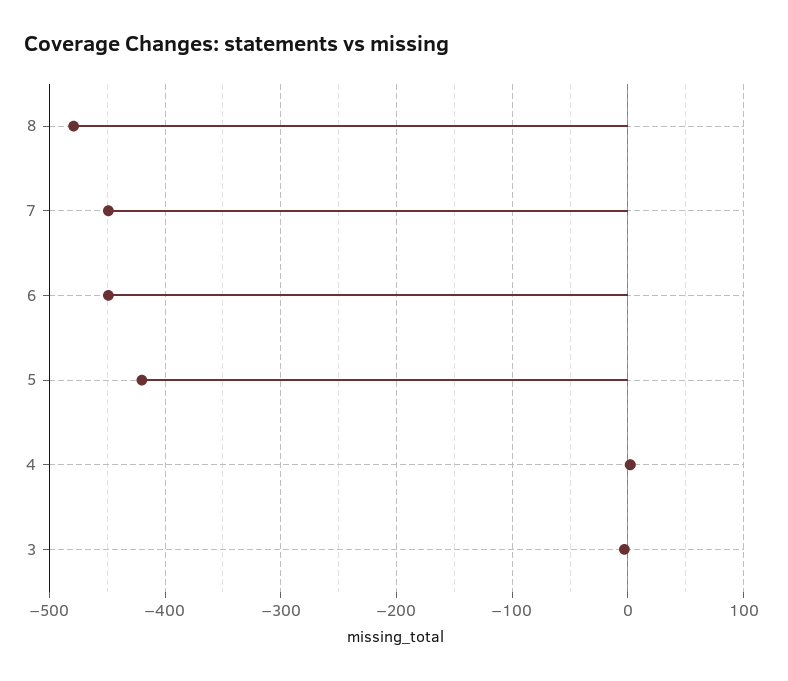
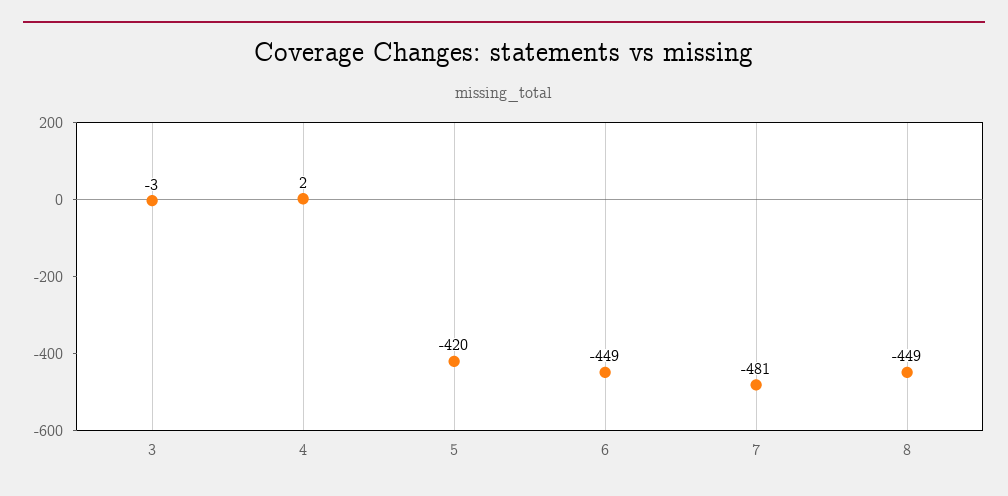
8: -480 -> -449
7: -450 -> -481

